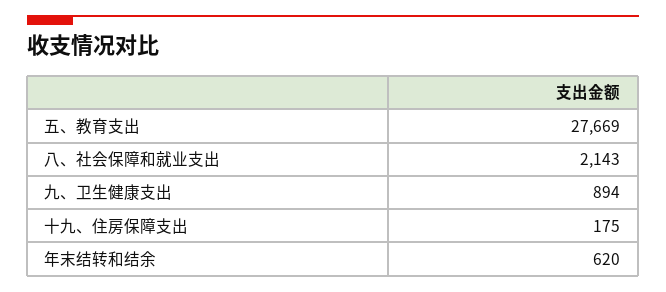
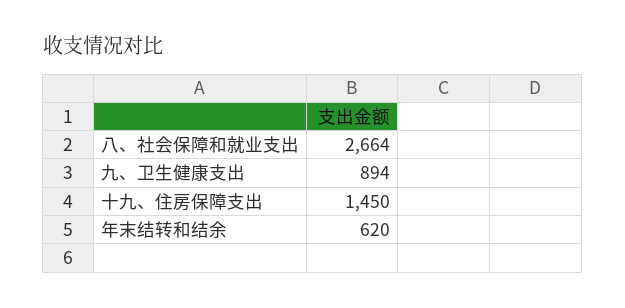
五、教育支出: 27669 -> none
八、社会保障和就业支出: 2143 -> 2664
十九、住房保障支出: 175 -> 1450

